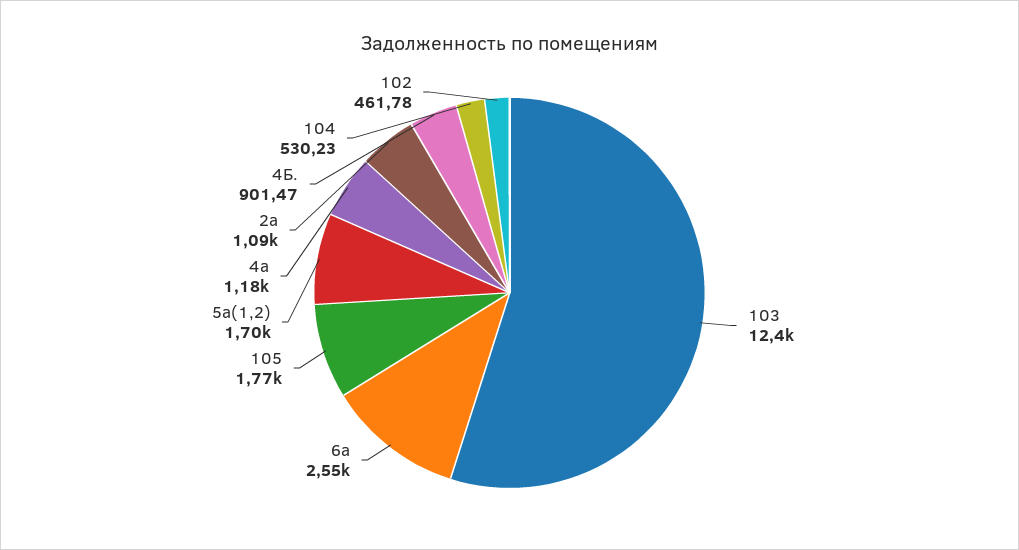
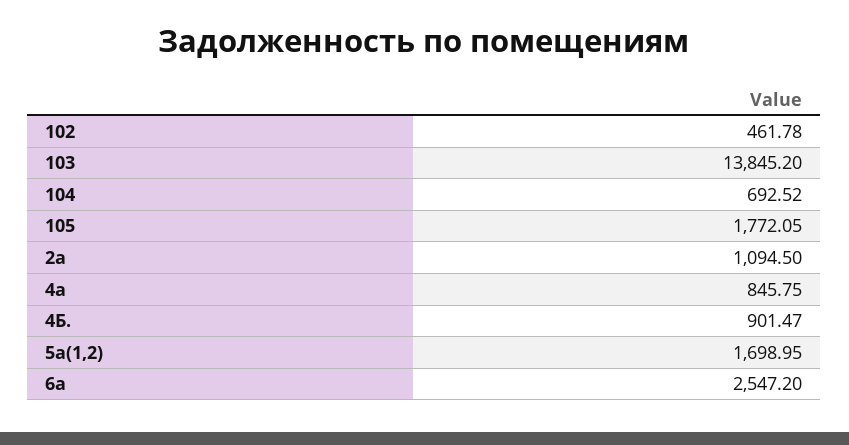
103: 12400 -> 13845.2
4а: 1180 -> 845.75
104: 530.23 -> 692.52

